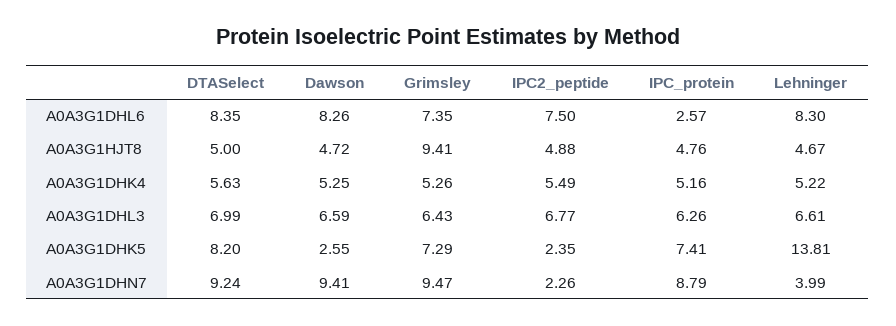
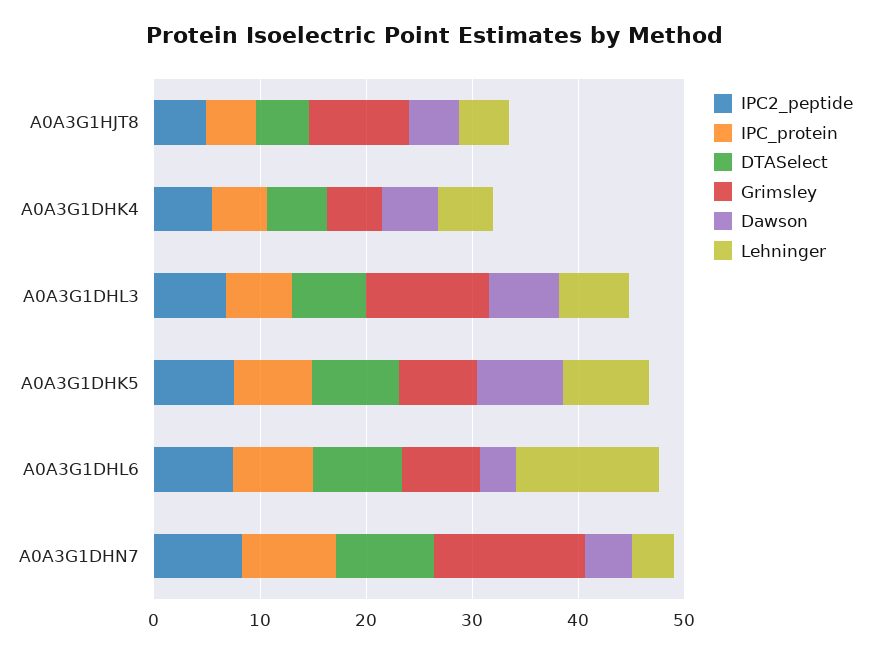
Dawson, A0A3G1DHL6: 8.26 -> 4
IPC_protein, A0A3G1DHL6: 2.57 -> 8
Lehninger, A0A3G1DHL6: 8.3 -> 14
Grimsley, A0A3G1DHL3: 6.43 -> 12
Dawson, A0A3G1DHK5: 2.55 -> 8
IPC2_peptide, A0A3G1DHK5: 2.35 -> 8
Lehninger, A0A3G1DHK5: 13.81 -> 8
Dawson, A0A3G1DHN7: 9.41 -> 4
Grimsley, A0A3G1DHN7: 9.47 -> 14
IPC2_peptide, A0A3G1DHN7: 2.26 -> 8

